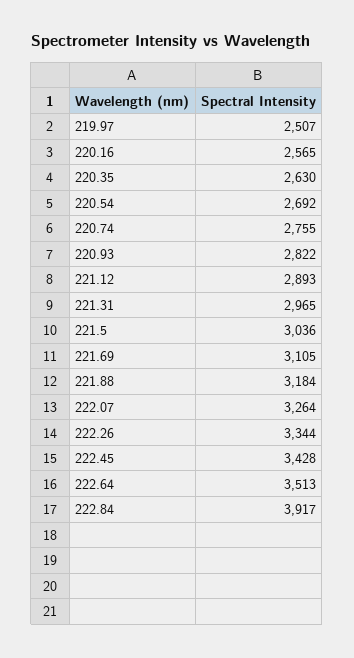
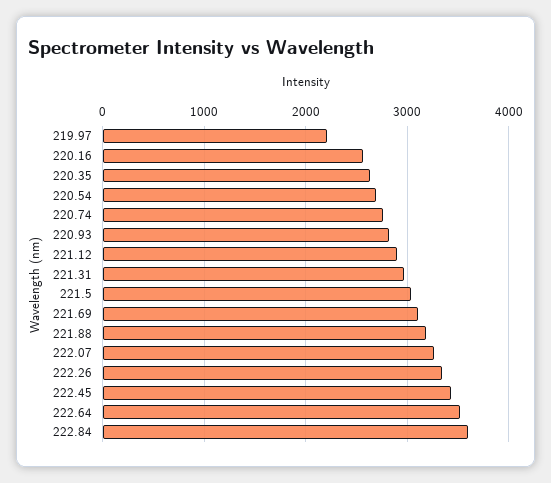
219.97: 2507 -> 2200
222.84: 3917 -> 3600

